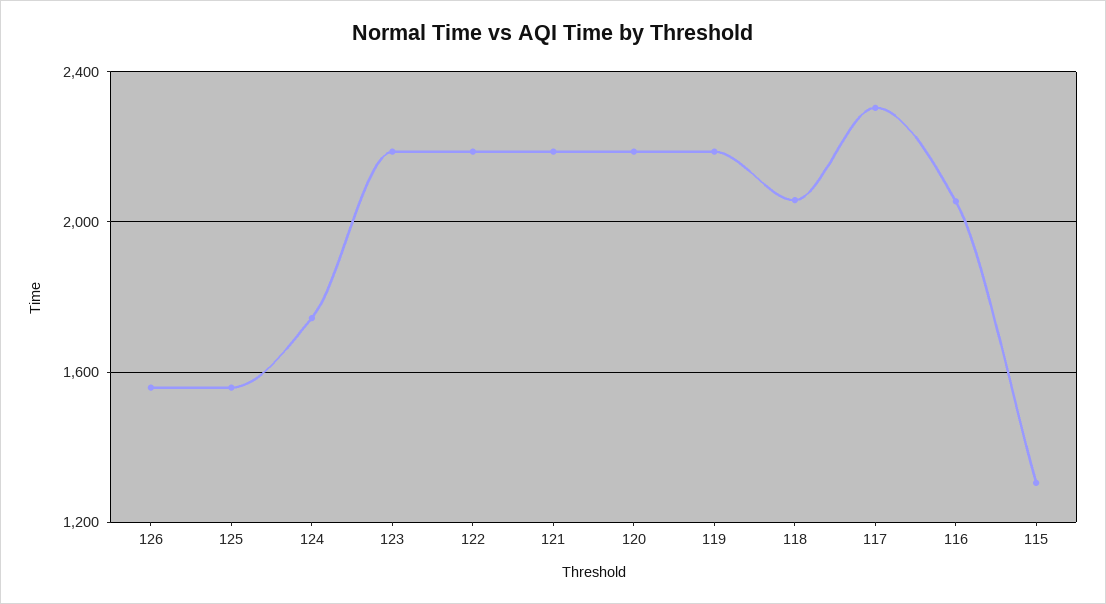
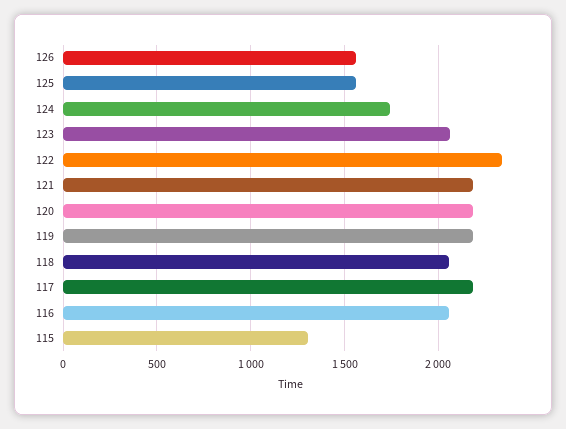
123: 2200 -> 2050
122: 2200 -> 2350
117: 2300 -> 2200

